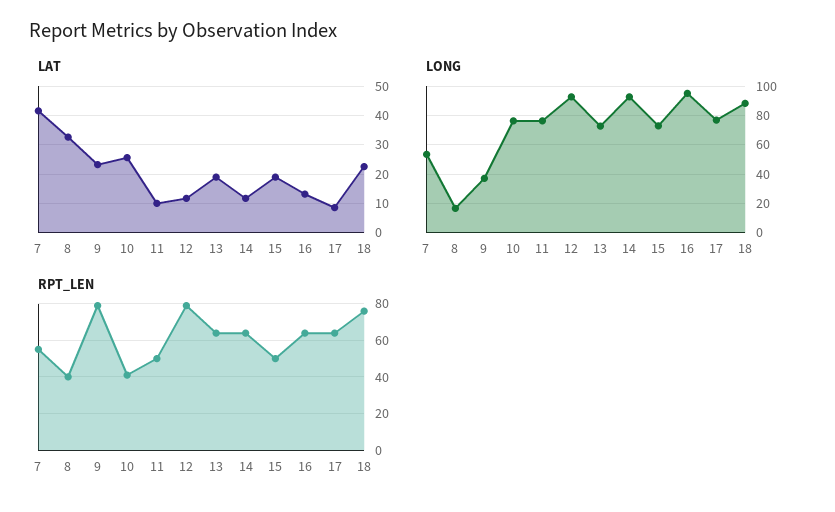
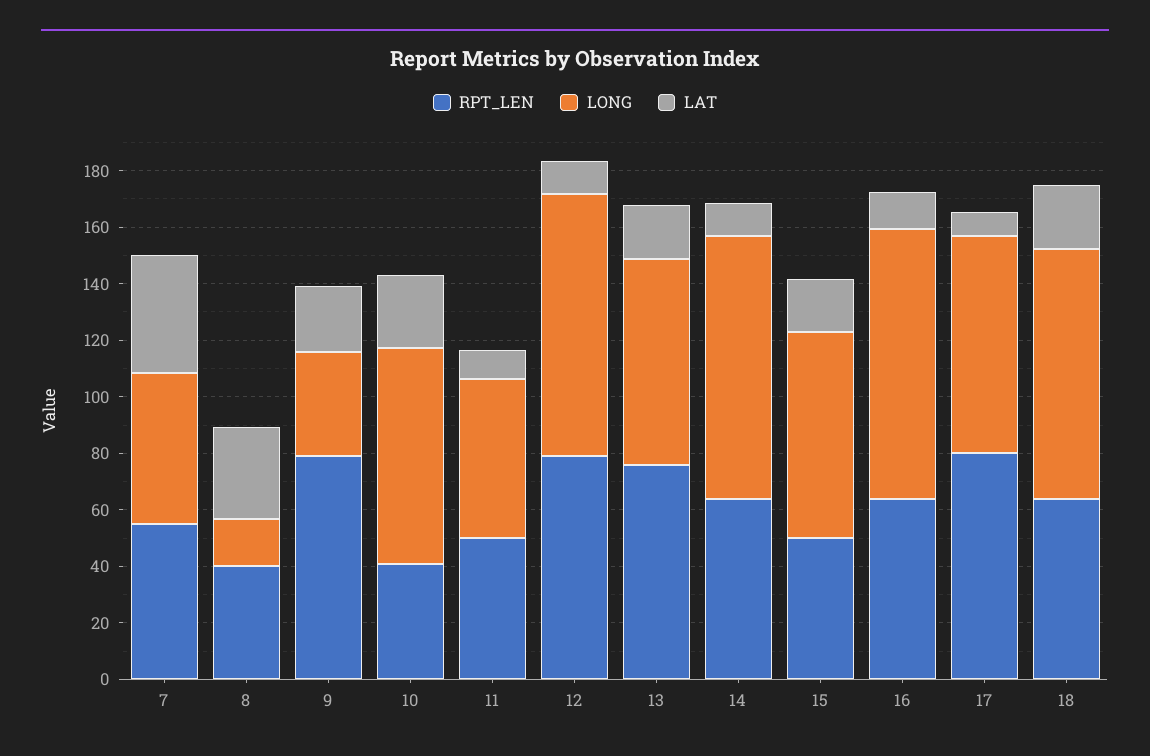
LONG, 11: 75 -> 55
RPT_LEN, 13: 65 -> 75
RPT_LEN, 17: 65 -> 80
RPT_LEN, 18: 75 -> 65

